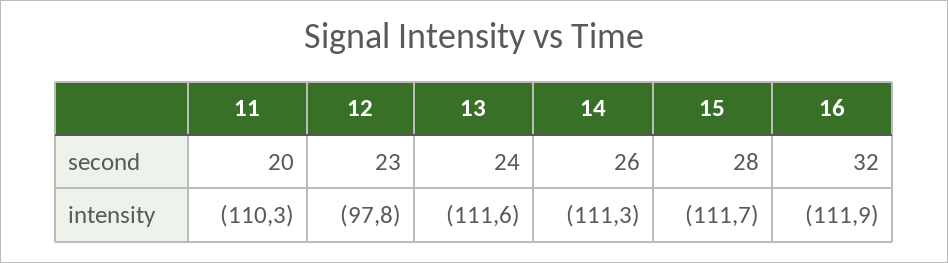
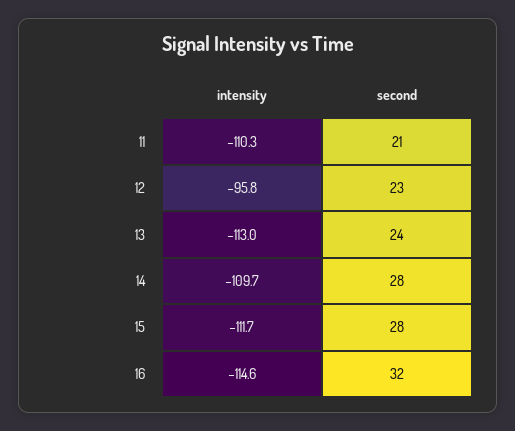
11, second: 20 -> 21
14, second: 26 -> 28
12, intensity: -97.8 -> -95.8
13, intensity: -111.6 -> -113
14, intensity: -111.3 -> -109.7
16, intensity: -111.9 -> -114.6

